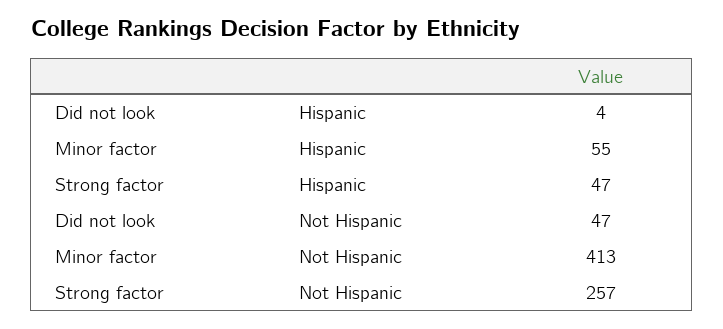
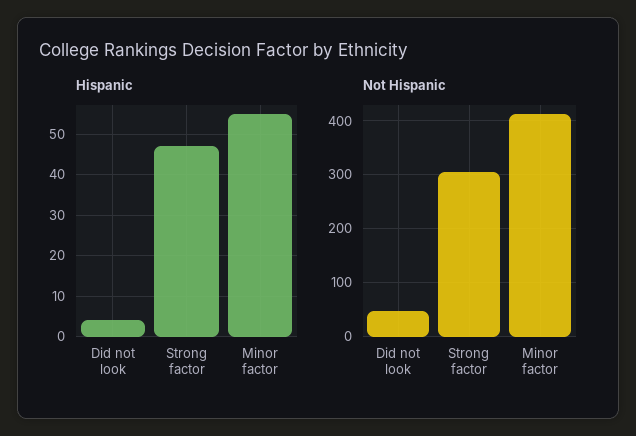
Not Hispanic, Strong factor: 257 -> 300

